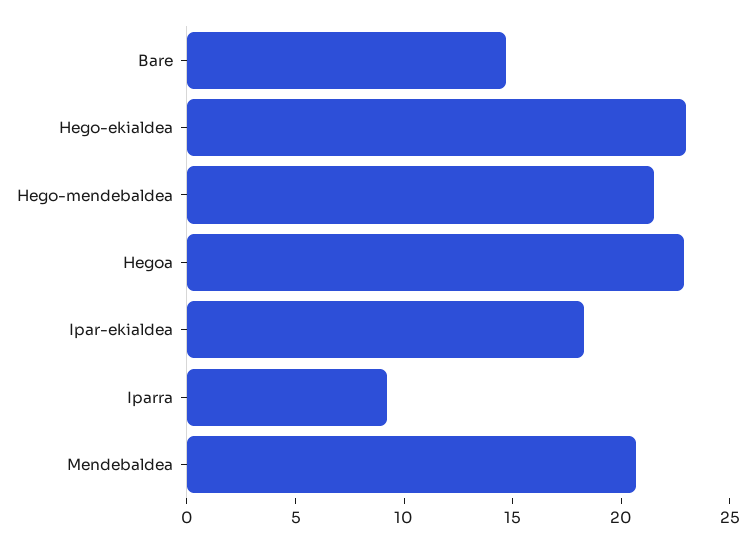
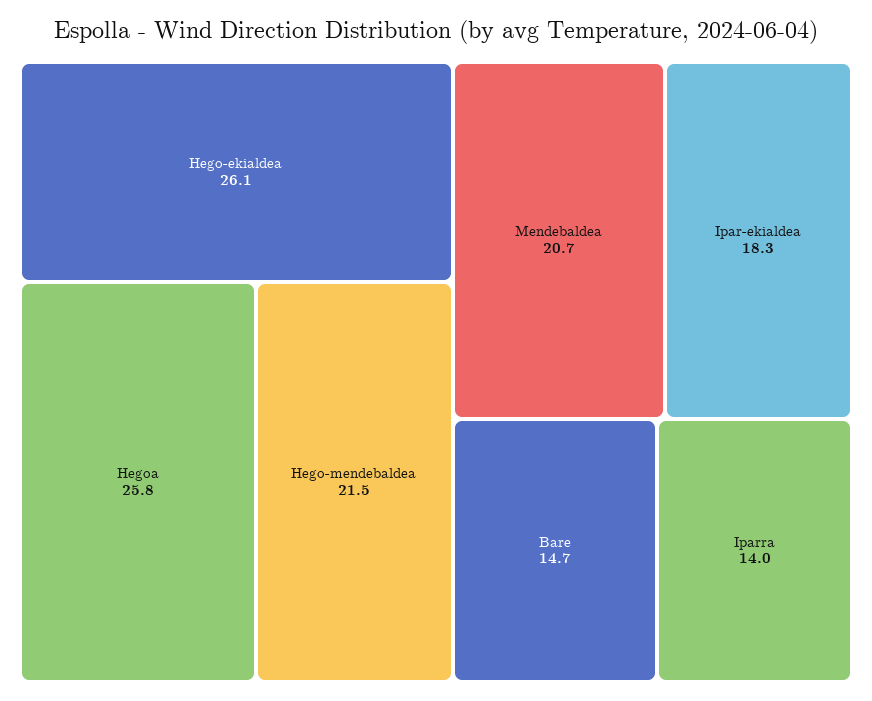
Hego-ekialdea: 23 -> 26.1
Hegoa: 23 -> 25.8
Iparra: 9 -> 14

